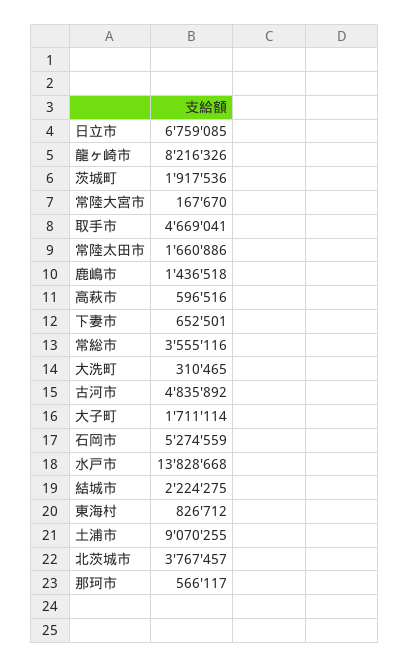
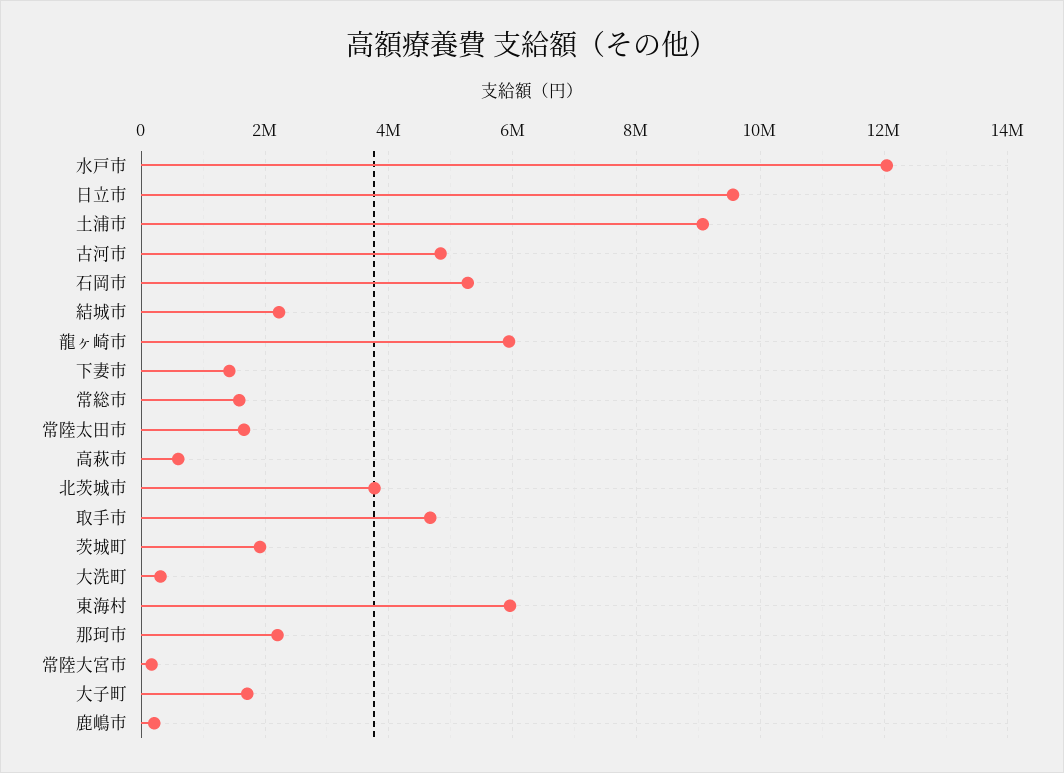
日立市: 6759085 -> 9600000
龍ヶ崎市: 8216326 -> 6000000
鹿嶋市: 1436518 -> 200000
下妻市: 652501 -> 1400000
常総市: 3555116 -> 1600000
水戸市: 13828668 -> 12000000
東海村: 826712 -> 6000000
那珂市: 566117 -> 2200000

